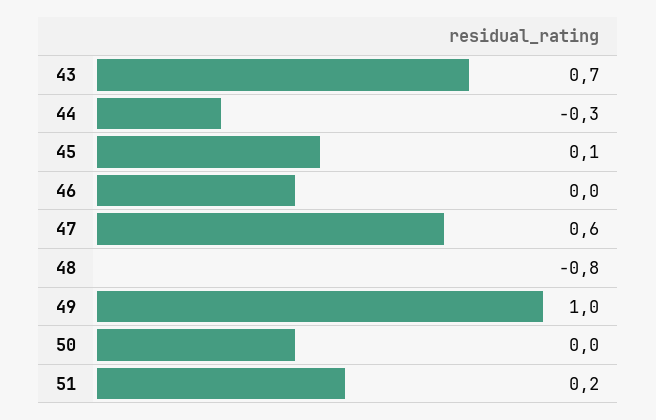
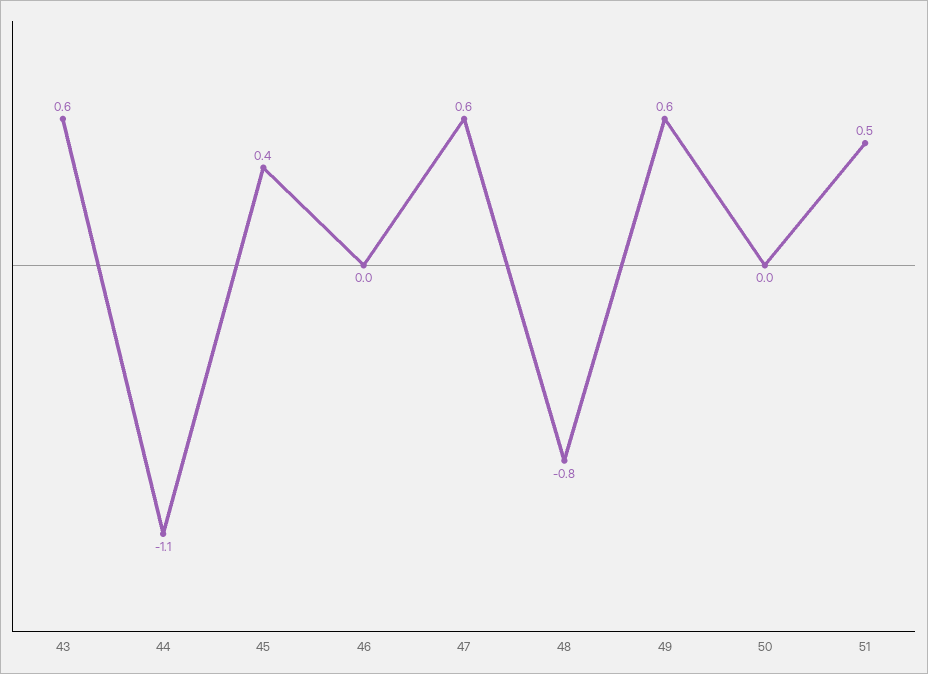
43: 0.7 -> 0.6
44: -0.3 -> -1.1
45: 0.1 -> 0.4
49: 1 -> 0.6
51: 0.2 -> 0.5

